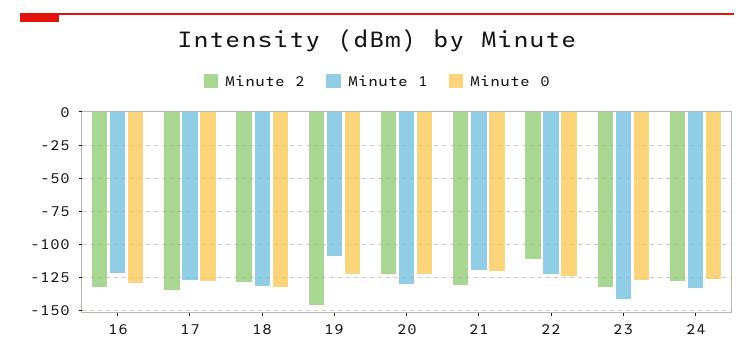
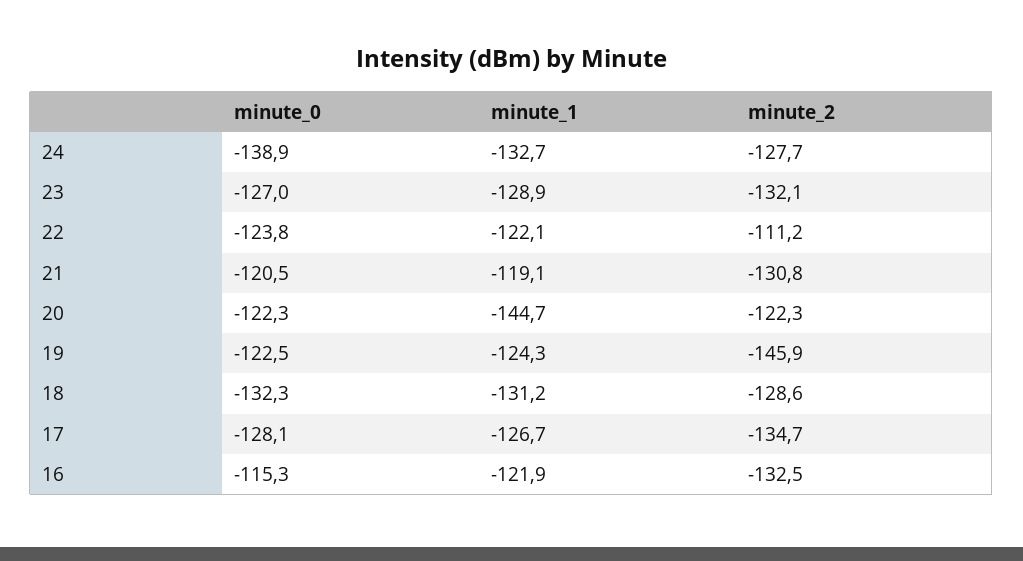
Minute 0, 16: -130 -> -115.3
Minute 1, 19: -110 -> -124.3
Minute 1, 20: -130 -> -144.7
Minute 1, 23: -140 -> -128.9
Minute 0, 24: -125 -> -138.9

